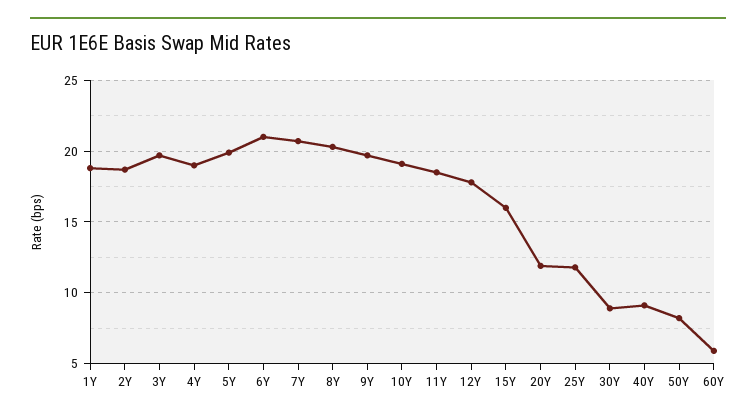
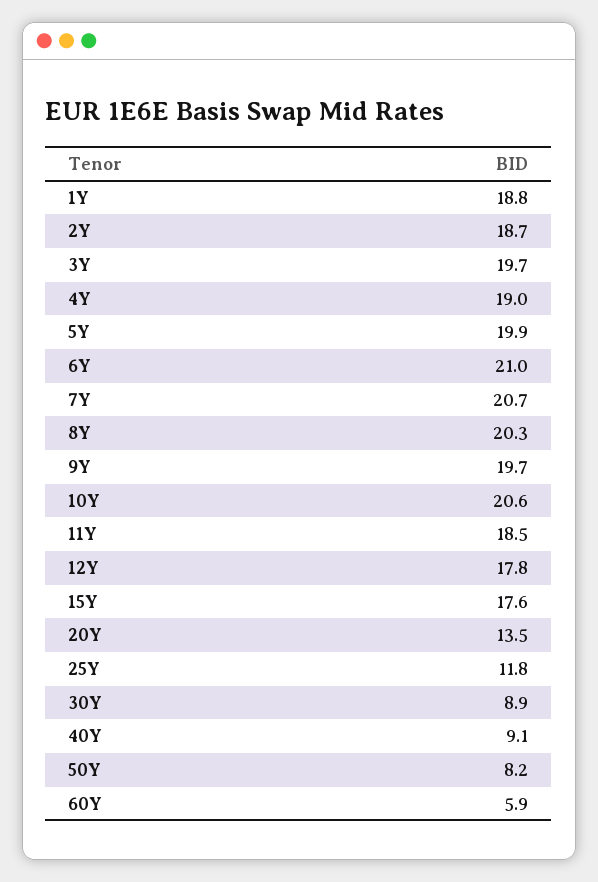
10Y: 19 -> 20.6
15Y: 16 -> 17.6
20Y: 12 -> 13.5

